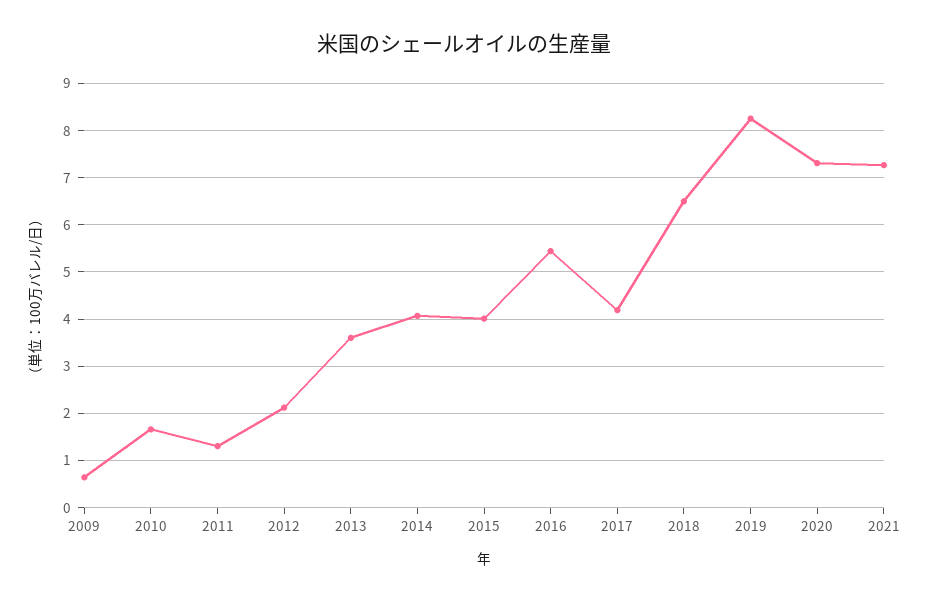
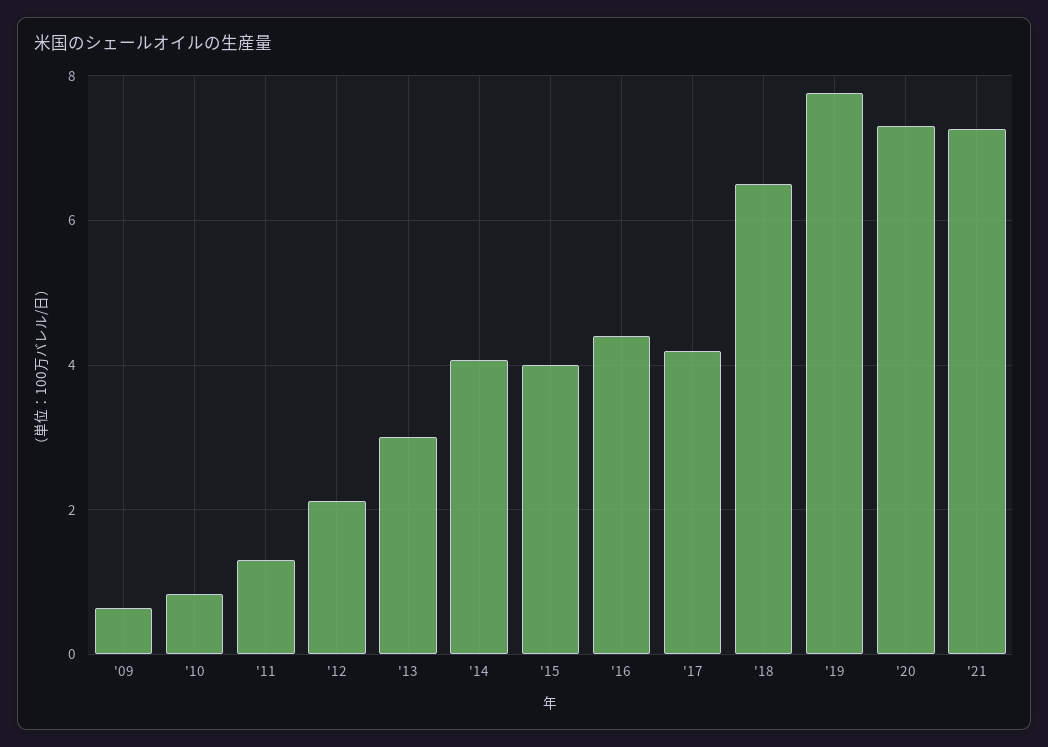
2010: 1.6 -> 0.8
2013: 3.6 -> 3
2016: 5.4 -> 4.4
2019: 8.2 -> 7.8

